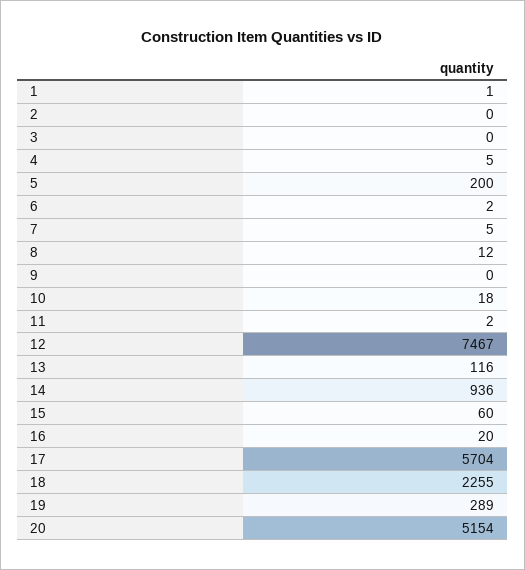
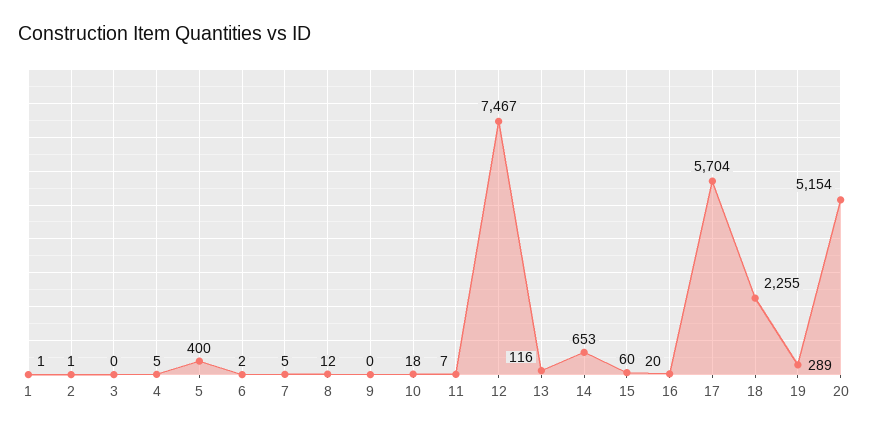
2: 0 -> 1
5: 200 -> 400
11: 2 -> 7
14: 936 -> 653

